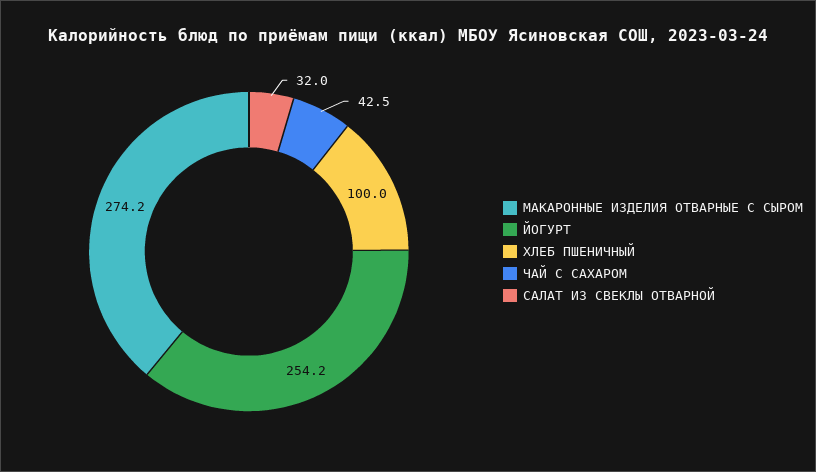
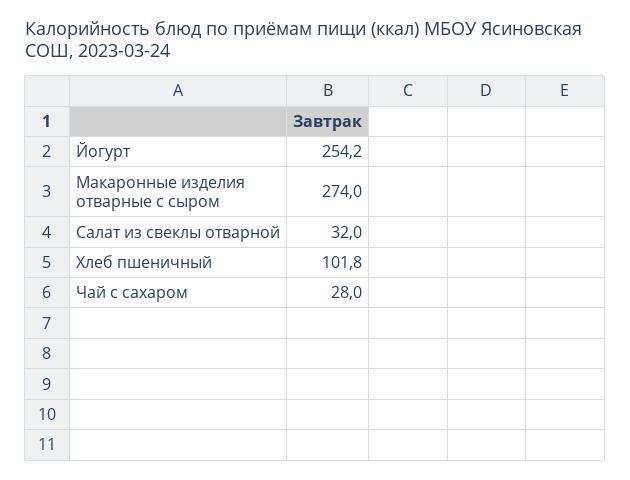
МАКАРОННЫЕ ИЗДЕЛИЯ ОТВАРНЫЕ С СЫРОМ: 274.2 -> 274
ХЛЕБ ПШЕНИЧНЫЙ: 100 -> 101.8
ЧАЙ С САХАРОМ: 42.5 -> 28

